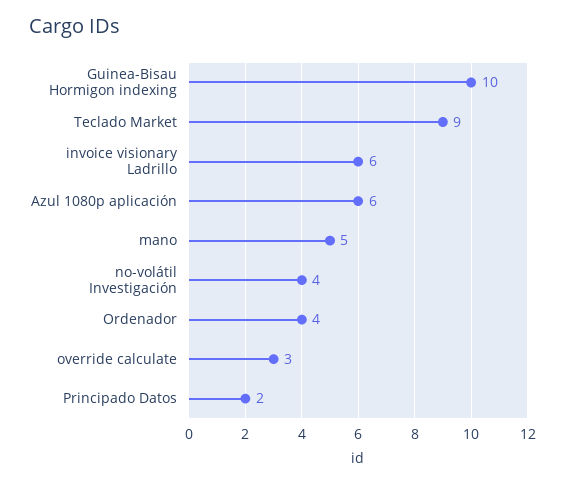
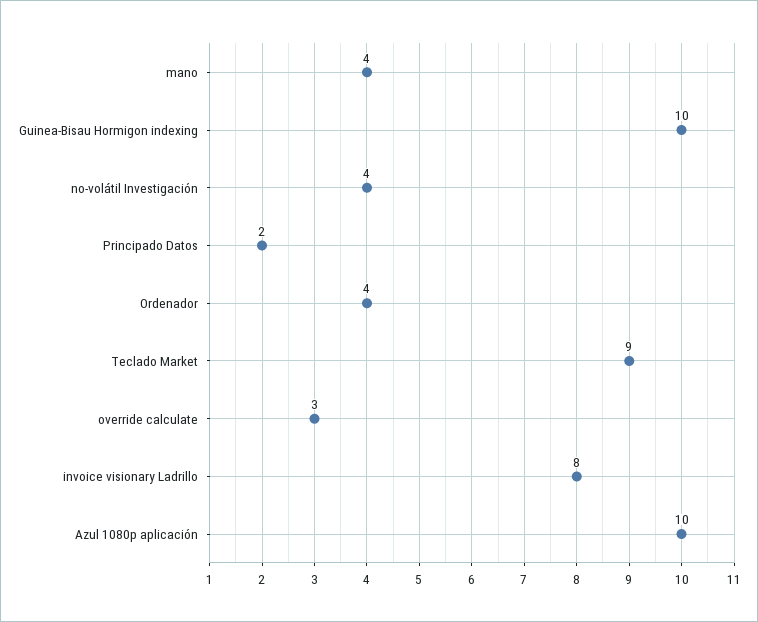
invoice visionary Ladrillo: 6 -> 8
Azul 1080p aplicación: 6 -> 10
mano: 5 -> 4

